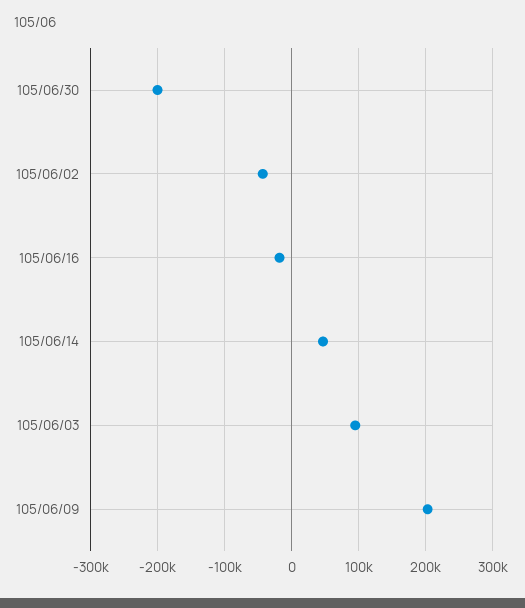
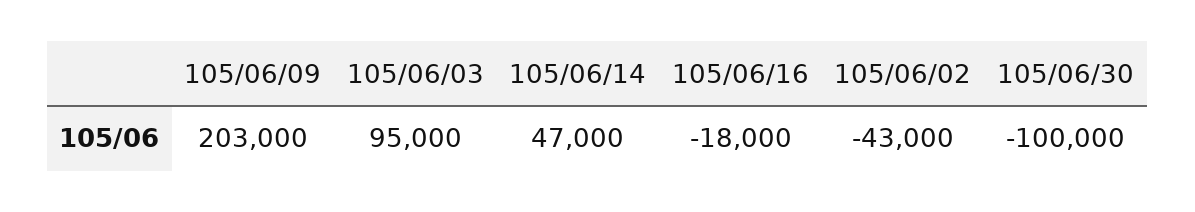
105/06/30: -200000 -> -100000

